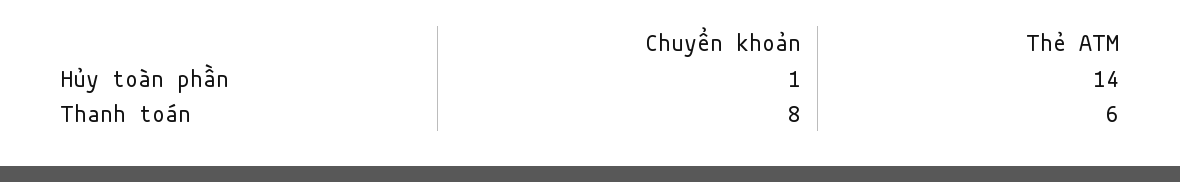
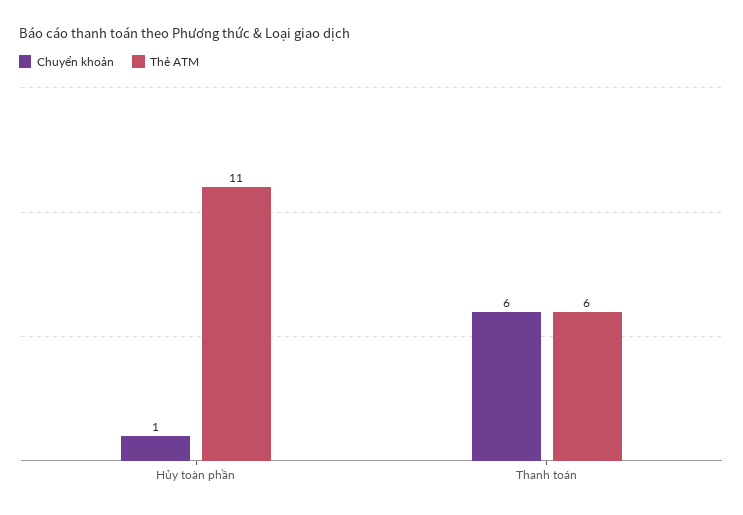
Thẻ ATM, Hủy toàn phần: 14 -> 11
Chuyển khoản, Thanh toán: 8 -> 6

